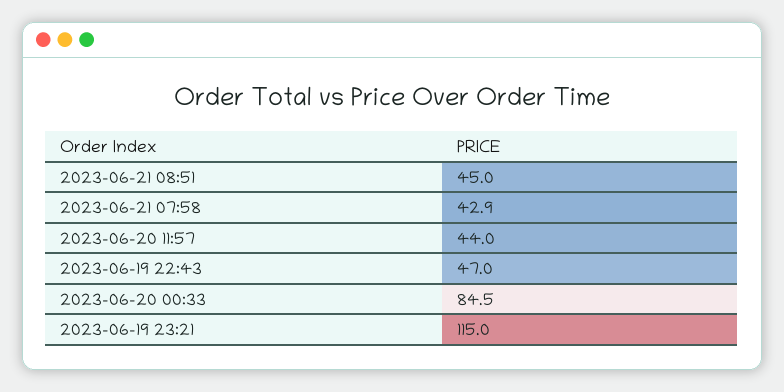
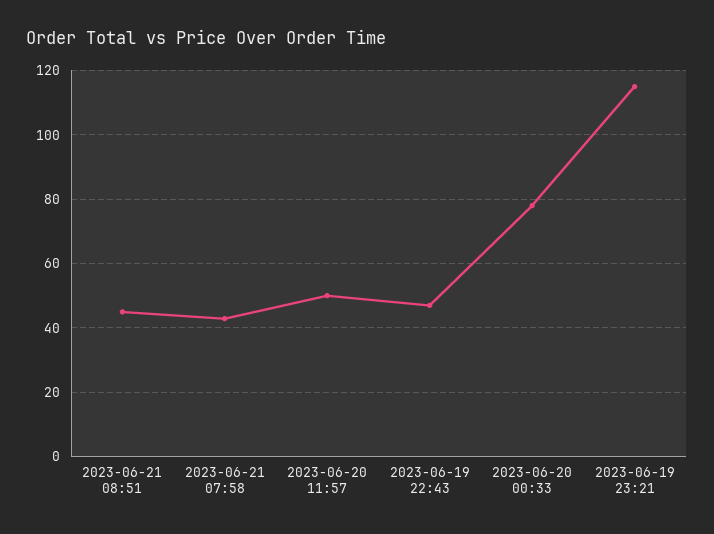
2023-06-20 11:57: 44 -> 50
2023-06-20 00:33: 84.5 -> 78

